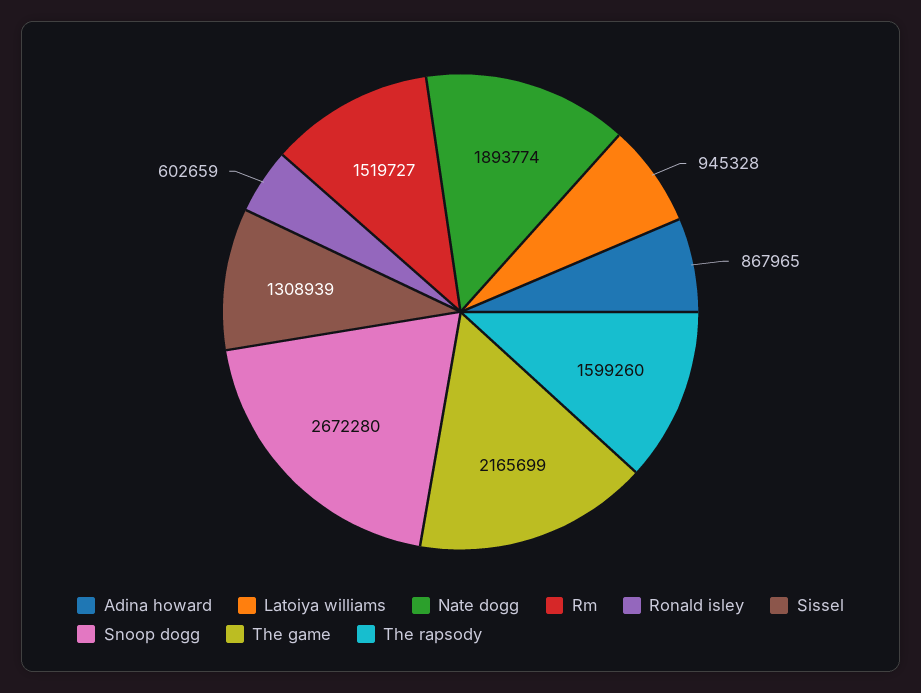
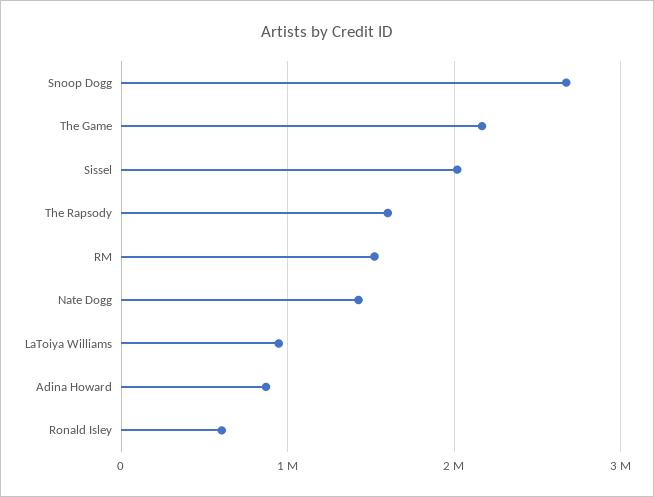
Nate dogg: 1893774 -> 1400000
Sissel: 1308939 -> 2000000

